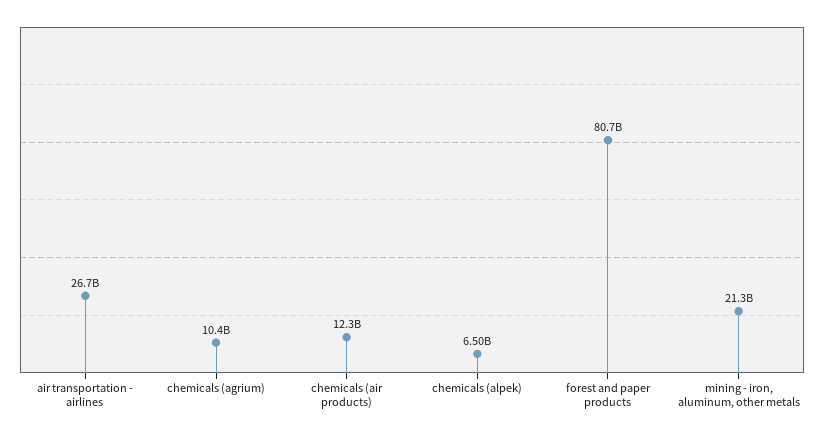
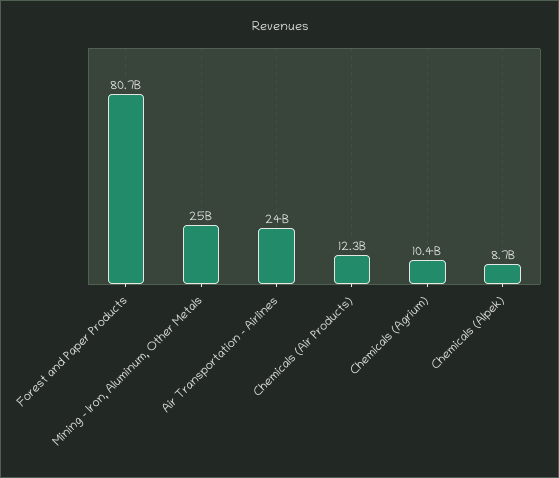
air transportation - airlines: 26700000000 -> 24000000000
chemicals (alpek): 6500000000 -> 8700000000
mining - iron, aluminum, other metals: 21300000000 -> 25000000000

